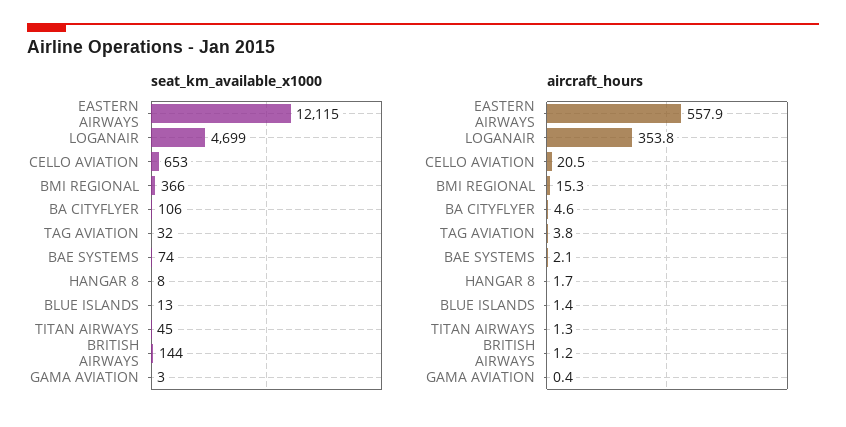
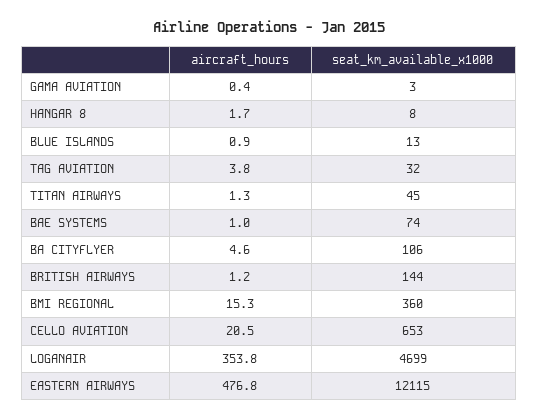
seat_km_available_x1000, BMI REGIONAL: 366 -> 360
aircraft_hours, EASTERN AIRWAYS: 557.9 -> 476.8
aircraft_hours, BAE SYSTEMS: 2.1 -> 1
aircraft_hours, BLUE ISLANDS: 1.4 -> 0.9

